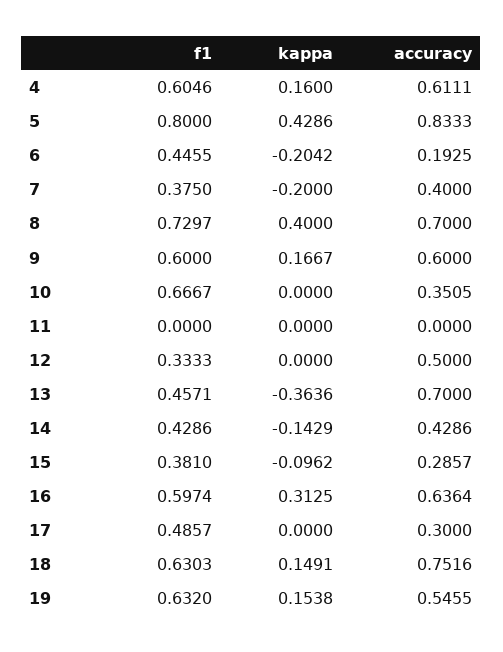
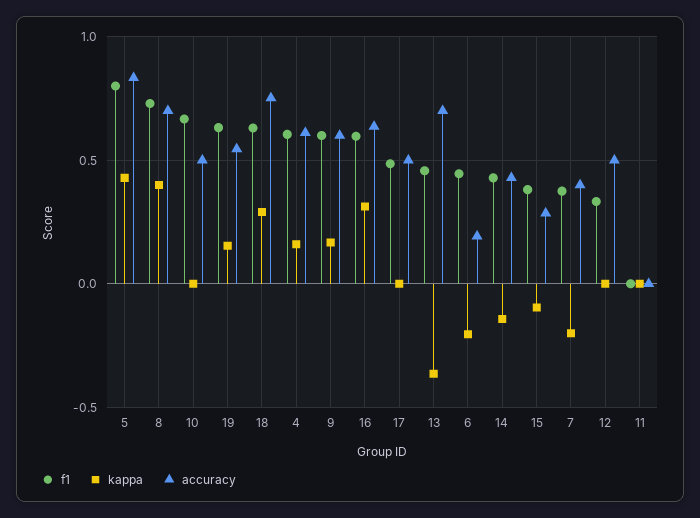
accuracy, 10: 0.3505 -> 0.5
accuracy, 17: 0.3 -> 0.5
kappa, 18: 0.1491 -> 0.3

